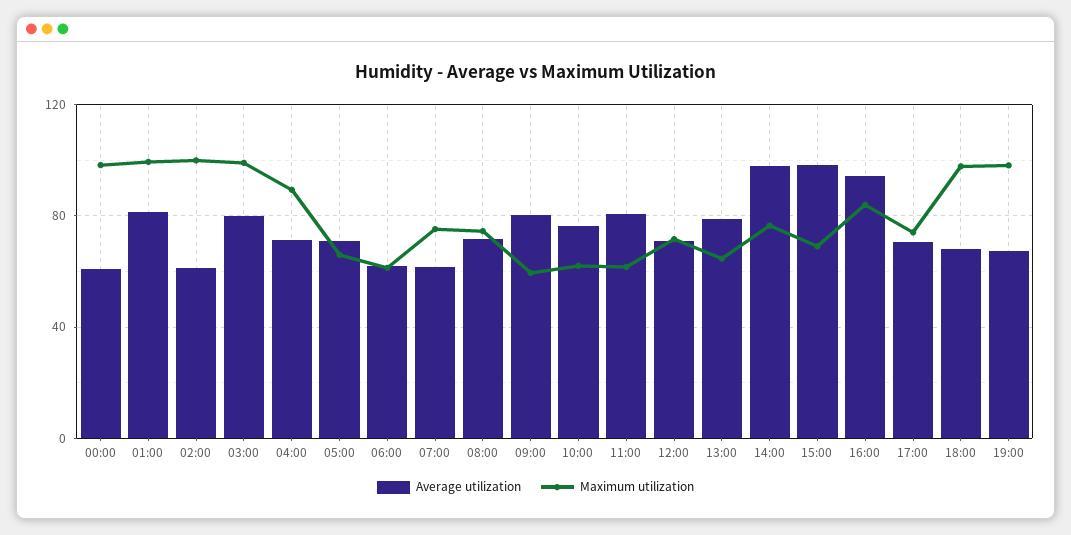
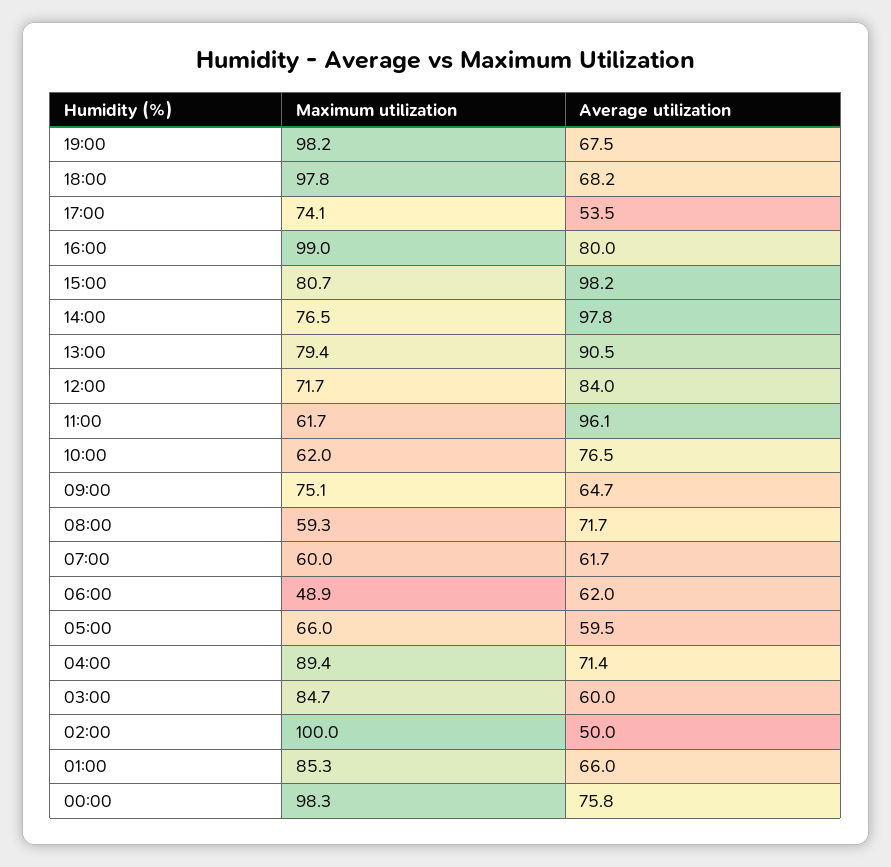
Average utilization, 00:00: 60 -> 75.8
Average utilization, 01:00: 80 -> 66
Maximum utilization, 01:00: 100 -> 85.3
Average utilization, 02:00: 60 -> 50
Average utilization, 03:00: 80 -> 60
Maximum utilization, 03:00: 100 -> 84.7
Average utilization, 05:00: 70 -> 59.5
Maximum utilization, 06:00: 60 -> 48.9
Maximum utilization, 07:00: 75 -> 60
Maximum utilization, 08:00: 75 -> 59.3
Average utilization, 09:00: 80 -> 64.7
Maximum utilization, 09:00: 60 -> 75.1
Average utilization, 11:00: 80 -> 96.1
Average utilization, 12:00: 70 -> 84
Average utilization, 13:00: 80 -> 90.5
Maximum utilization, 13:00: 65 -> 79.4
Maximum utilization, 15:00: 70 -> 80.7
Average utilization, 16:00: 95 -> 80
Maximum utilization, 16:00: 85 -> 99
Average utilization, 17:00: 70 -> 53.5

